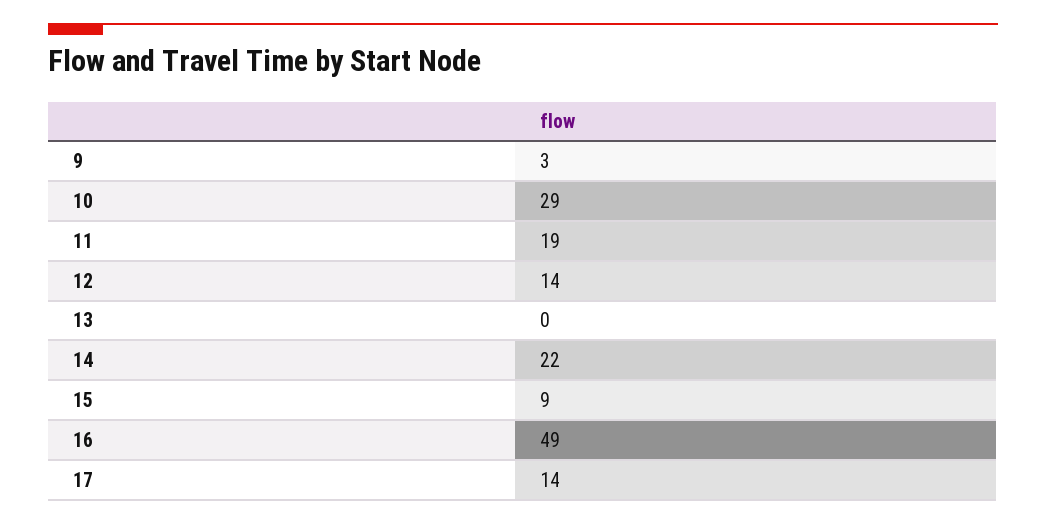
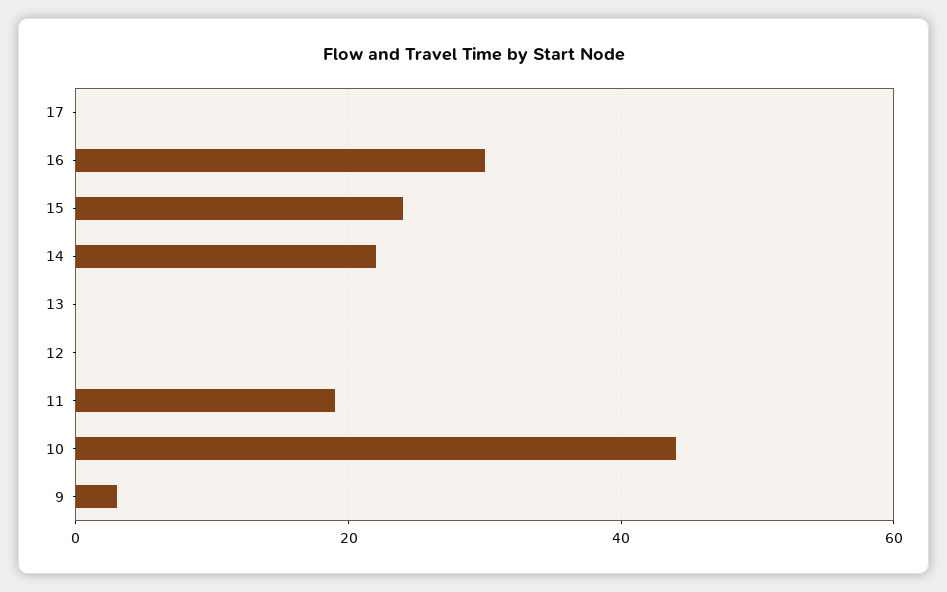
10: 29 -> 45
12: 14 -> 0
15: 9 -> 25
16: 49 -> 30
17: 14 -> 0

